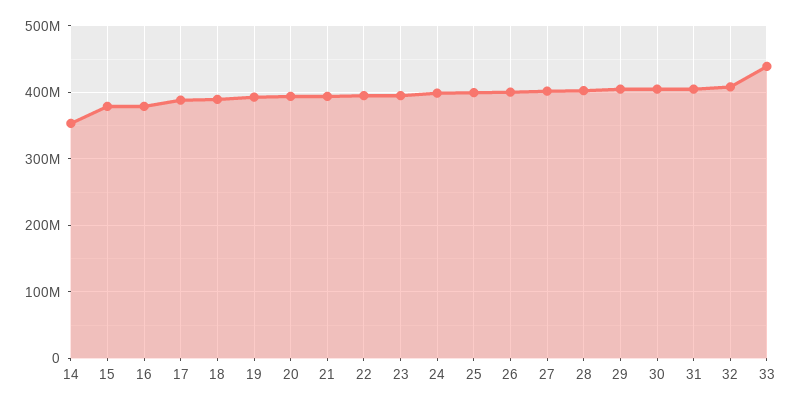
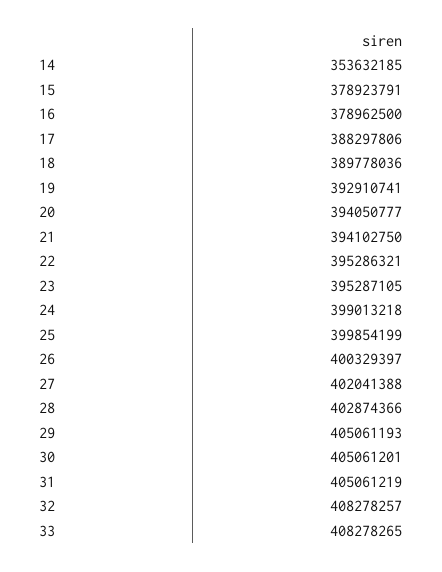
33: 440000000 -> 408278265

